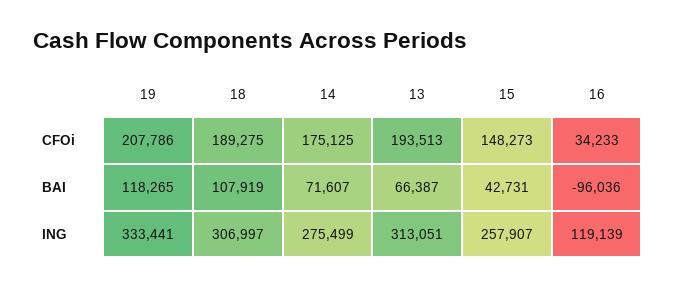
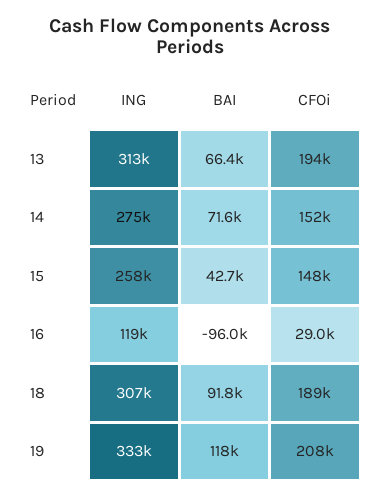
14, CFOi: 175125 -> 152000
16, CFOi: 34233 -> 29000
18, BAI: 107919 -> 91800

